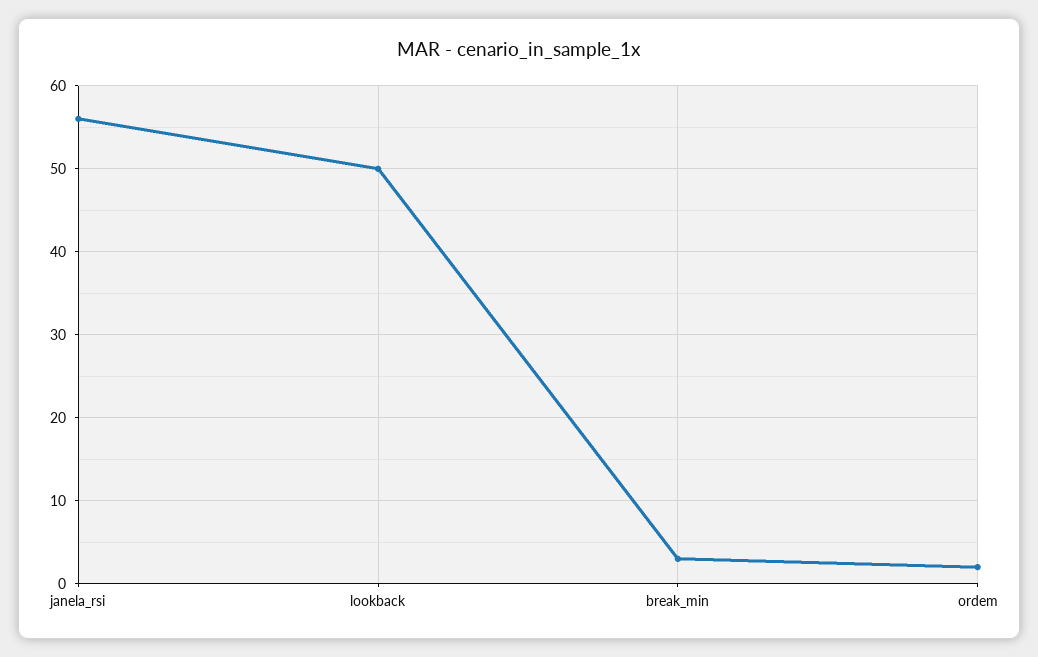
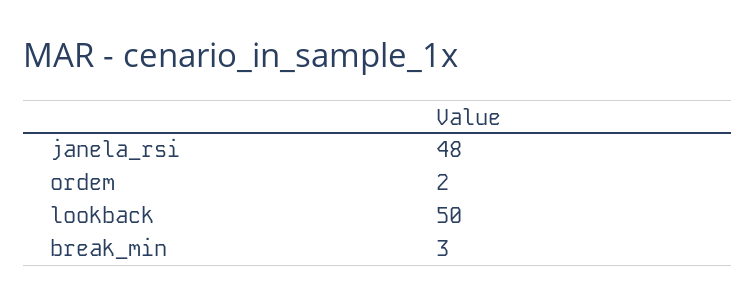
janela_rsi: 56 -> 48

